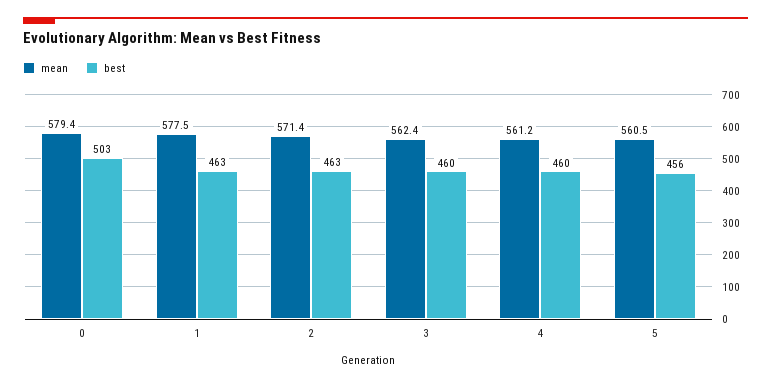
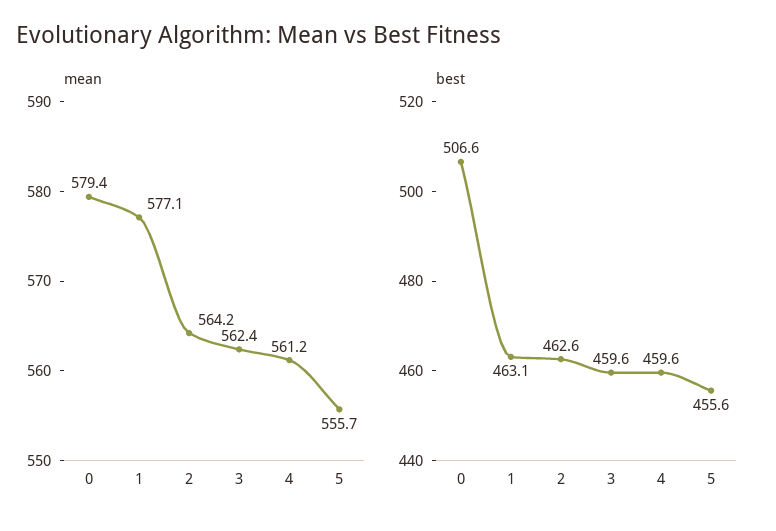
best, 0: 503 -> 506.6
mean, 1: 577.5 -> 577.1
mean, 2: 571.4 -> 564.2
mean, 5: 560.5 -> 555.7

